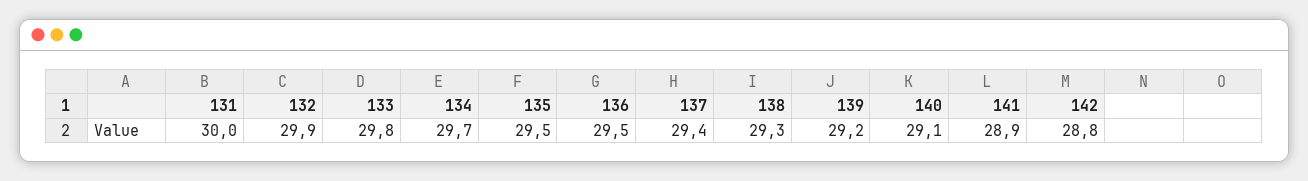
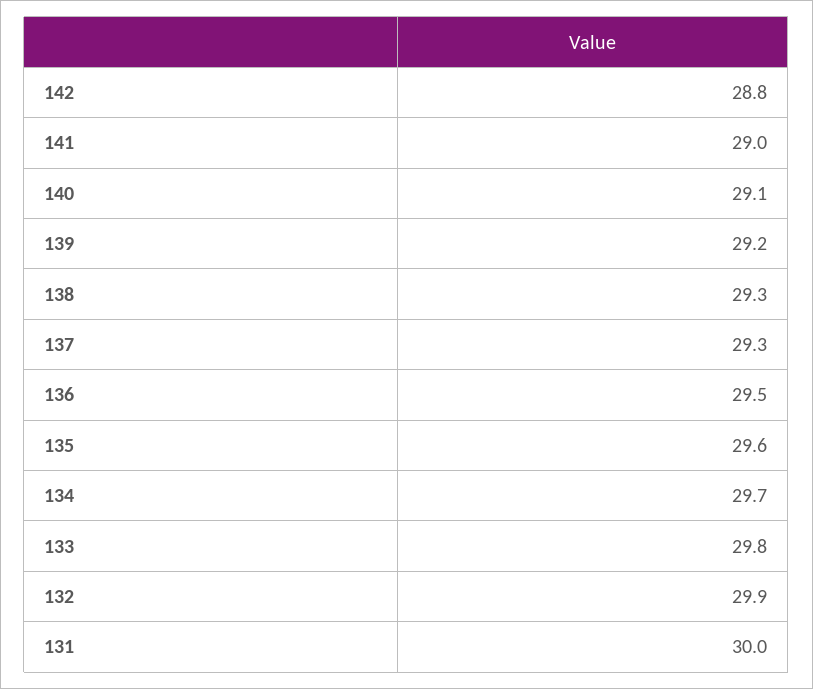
135: 29.5 -> 29.6
137: 29.4 -> 29.3
141: 28.9 -> 29

